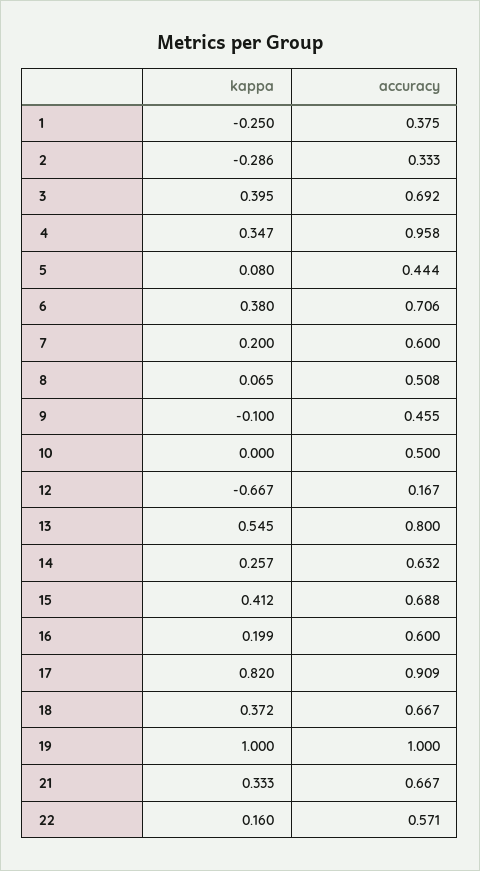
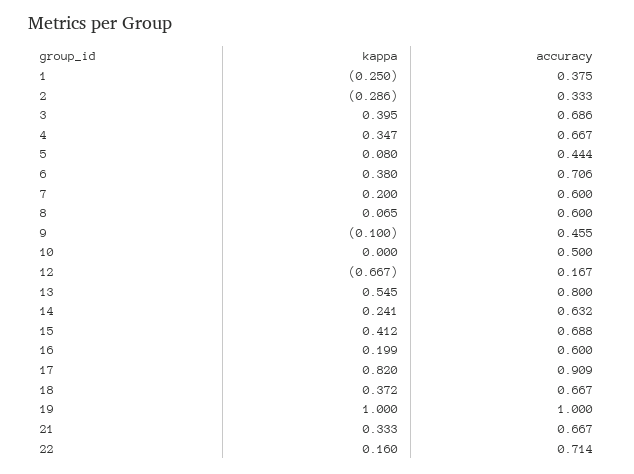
accuracy, 3: 0.692 -> 0.686
accuracy, 4: 0.958 -> 0.667
accuracy, 8: 0.508 -> 0.6
kappa, 14: 0.257 -> 0.241
accuracy, 22: 0.571 -> 0.714

